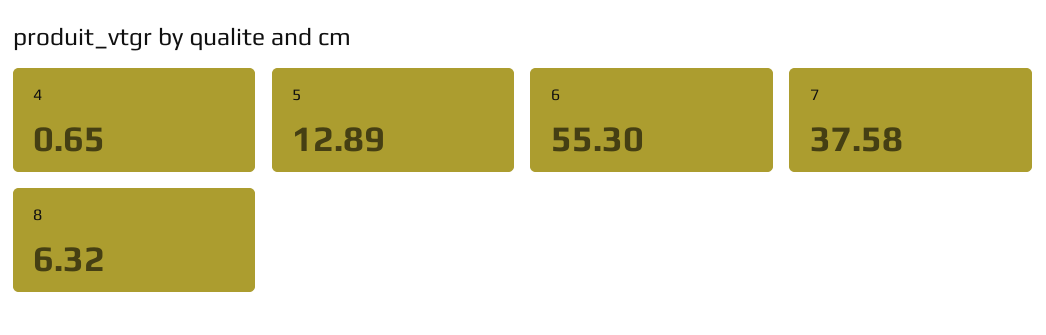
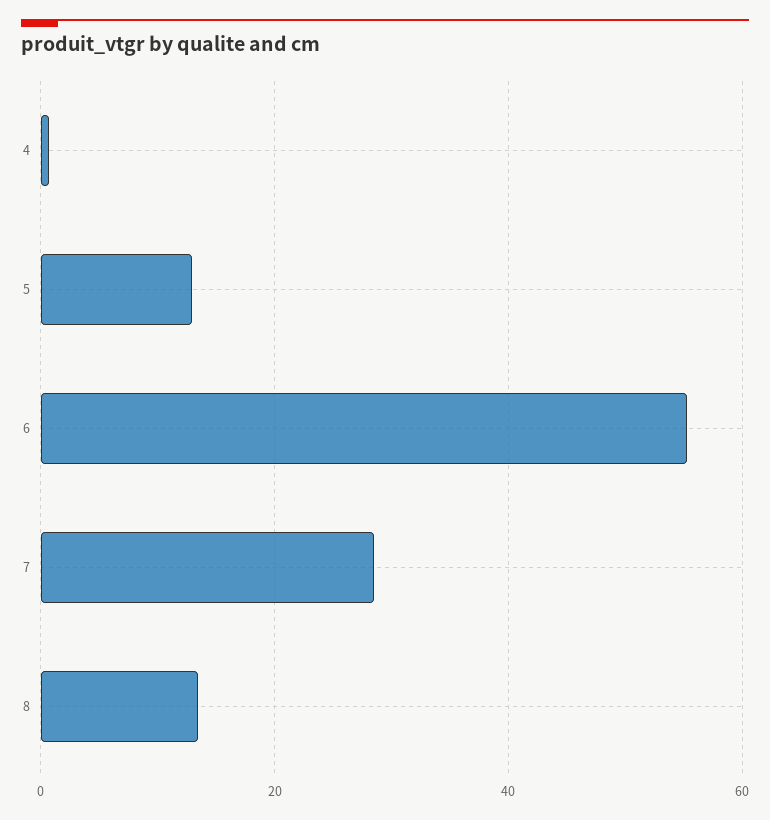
7: 37.58 -> 28
8: 6.32 -> 14

